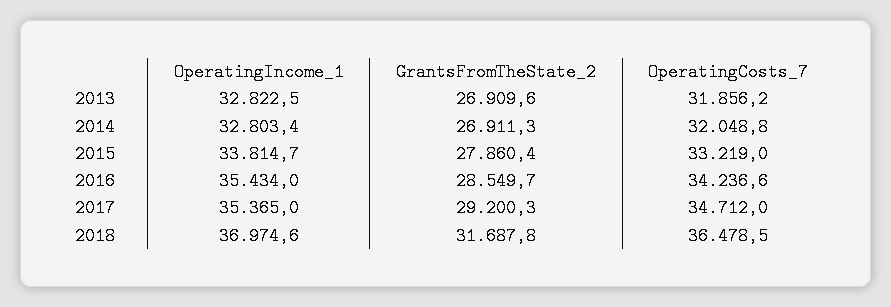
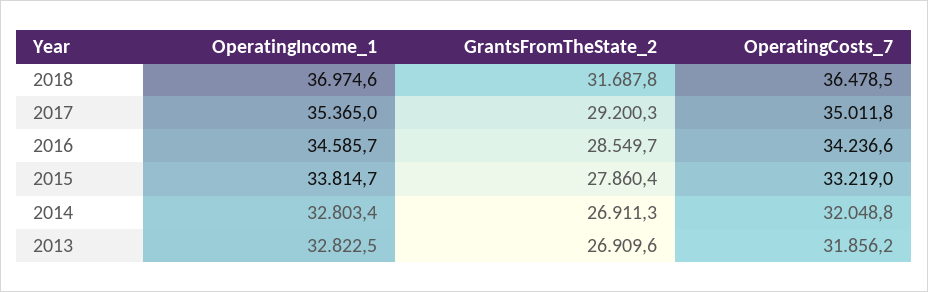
OperatingIncome_1, 2016: 35434 -> 34585.7
OperatingCosts_7, 2017: 34712 -> 35011.8

